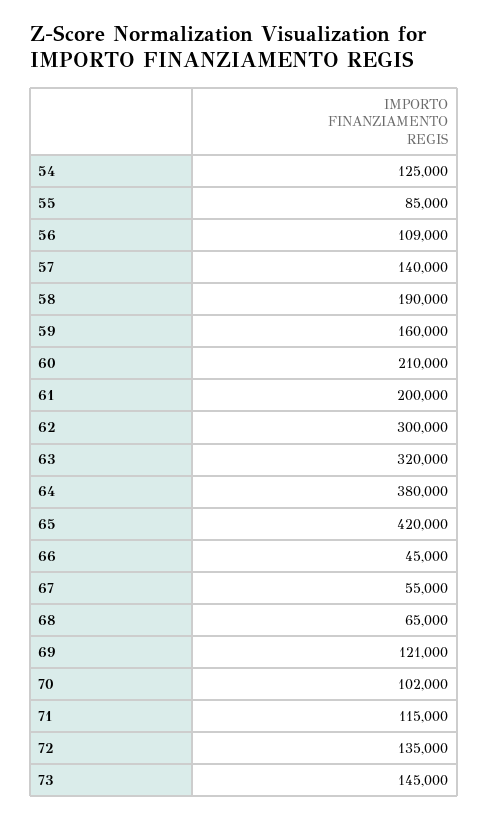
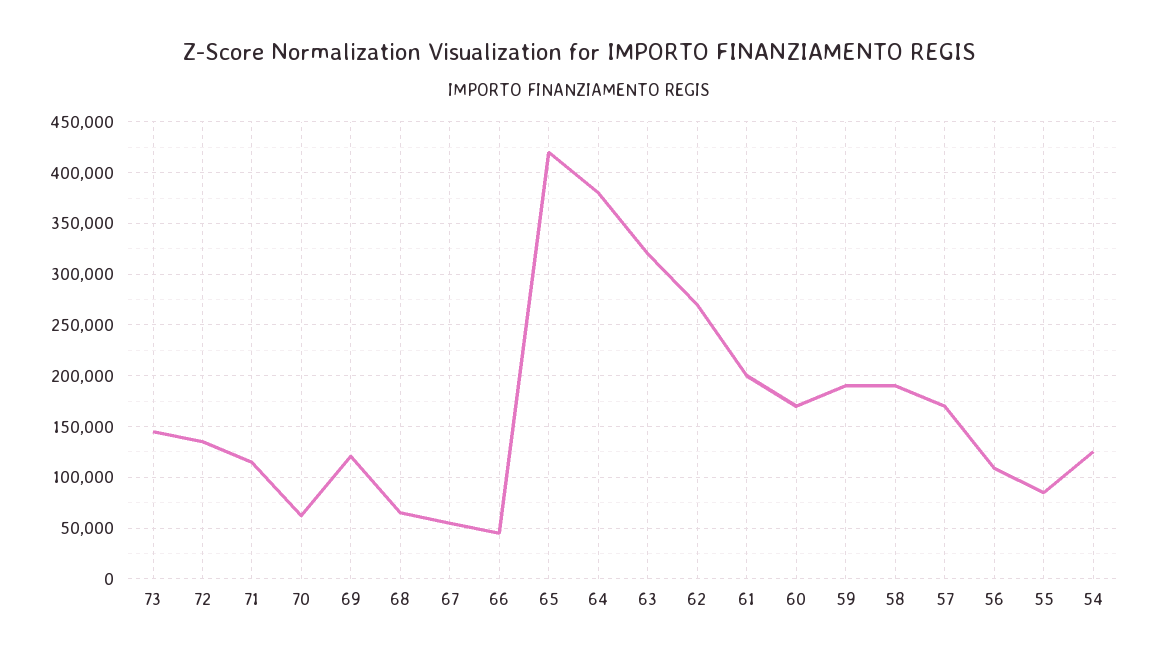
57: 140000 -> 170000
59: 160000 -> 190000
60: 210000 -> 170000
62: 300000 -> 270000
70: 102000 -> 60000

